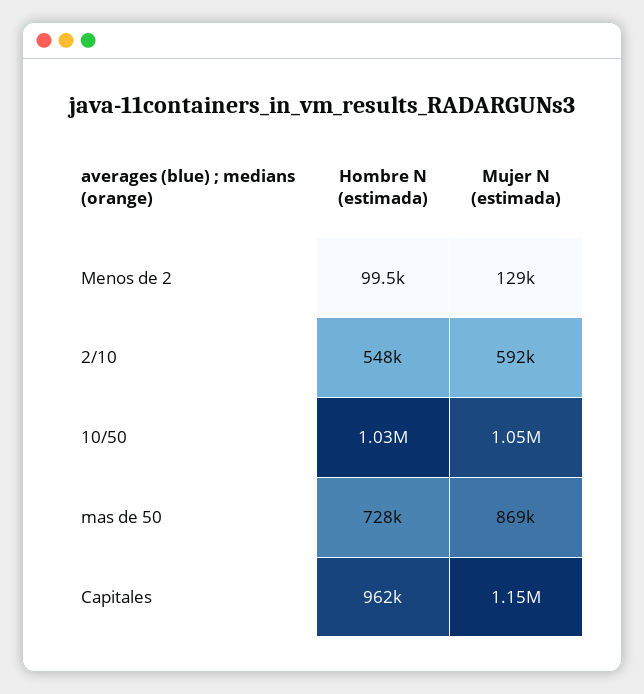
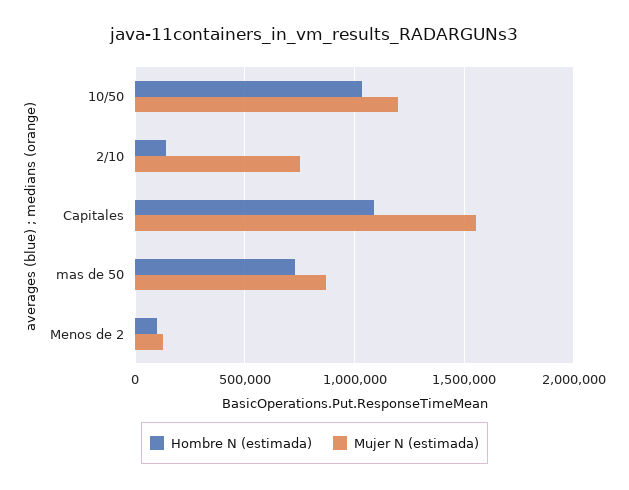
Hombre N (estimada), 2/10: 548000 -> 150000
Mujer N (estimada), 2/10: 592000 -> 750000
Mujer N (estimada), 10/50: 1050000 -> 1200000
Hombre N (estimada), Capitales: 962000 -> 1100000
Mujer N (estimada), Capitales: 1150000 -> 1550000

